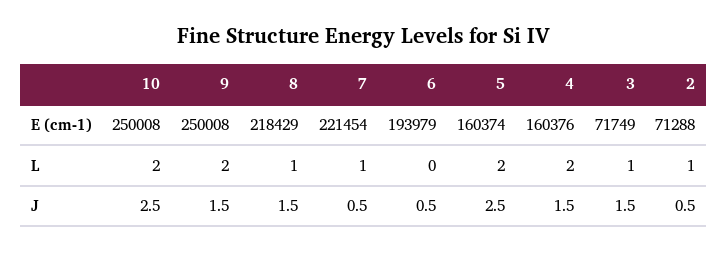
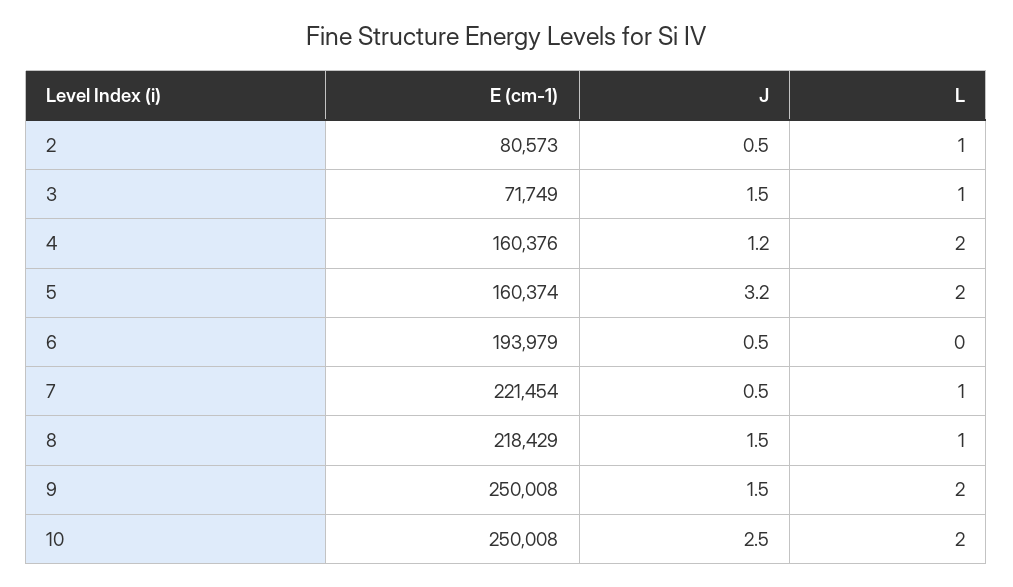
2, E (cm-1): 71288 -> 80573
5, J: 2.5 -> 3.2
4, J: 1.5 -> 1.2

